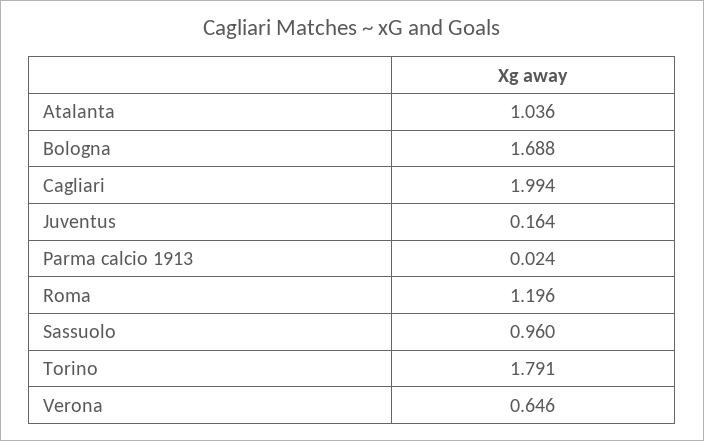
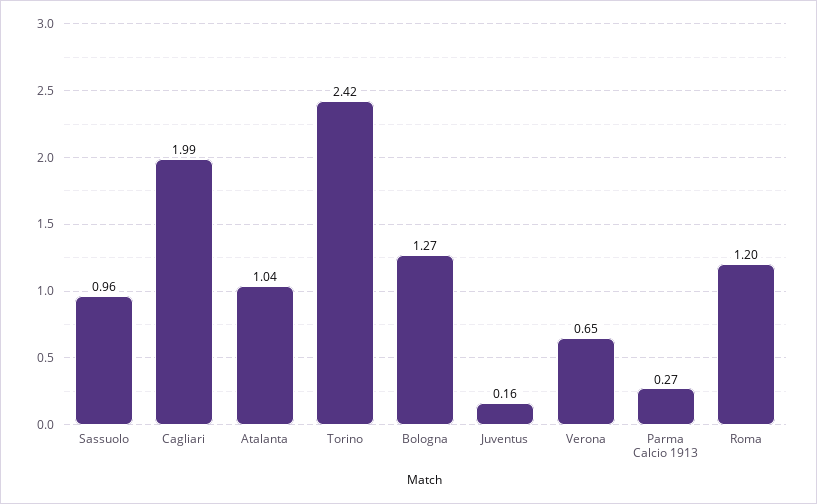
Bologna: 1.688 -> 1.27
Parma calcio 1913: 0.024 -> 0.27
Torino: 1.791 -> 2.42

